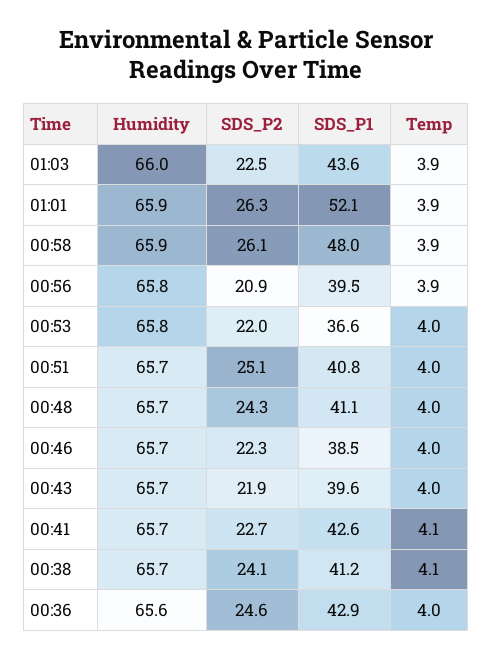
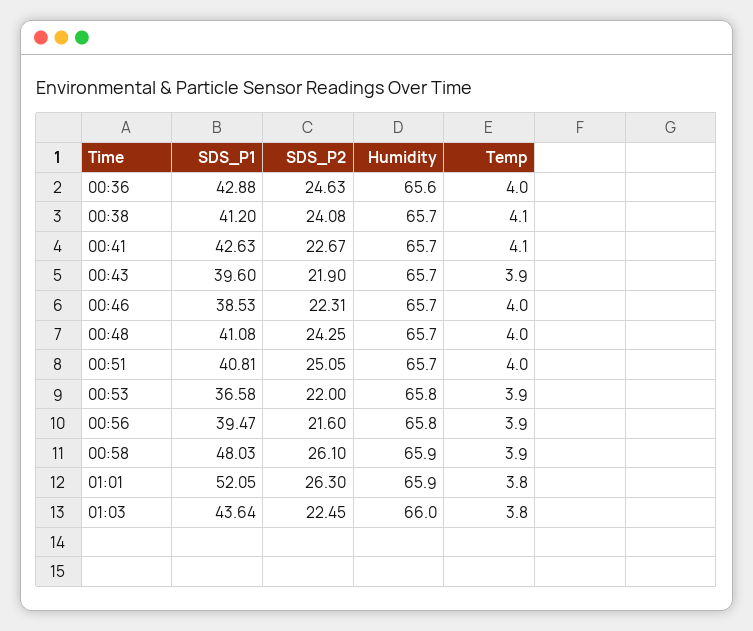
Temp, 01:03: 3.9 -> 3.8
Temp, 01:01: 3.9 -> 3.8
SDS_P2, 00:56: 20.9 -> 21.6
Temp, 00:53: 4 -> 3.9
Temp, 00:43: 4 -> 3.9

